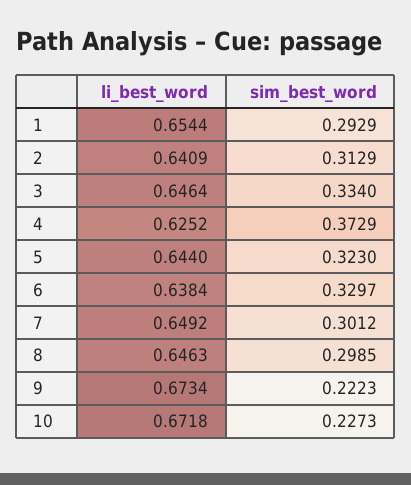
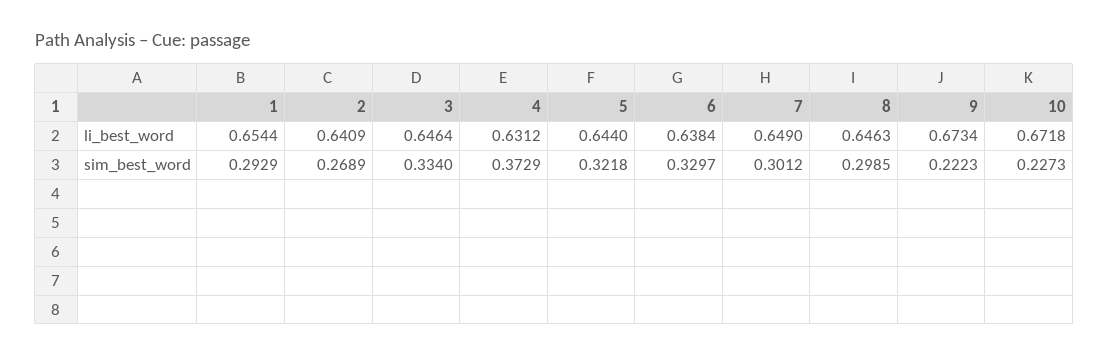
sim_best_word, 2: 0.3129 -> 0.2689
li_best_word, 4: 0.6252 -> 0.6312
sim_best_word, 5: 0.323 -> 0.3218
li_best_word, 7: 0.6492 -> 0.649

